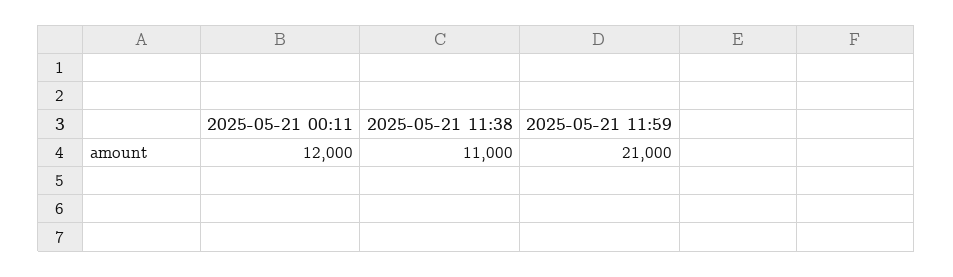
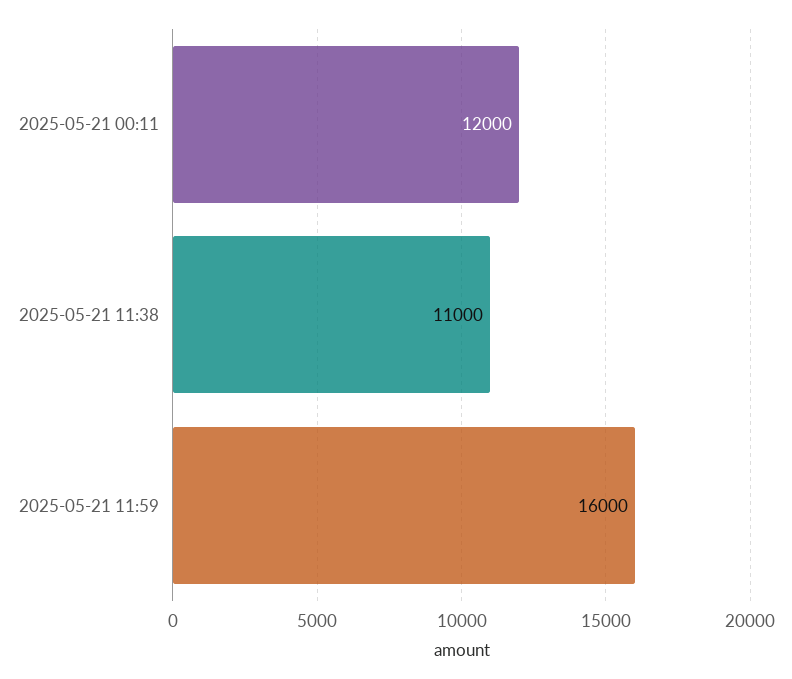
2025-05-21 11:59: 21000 -> 16000

